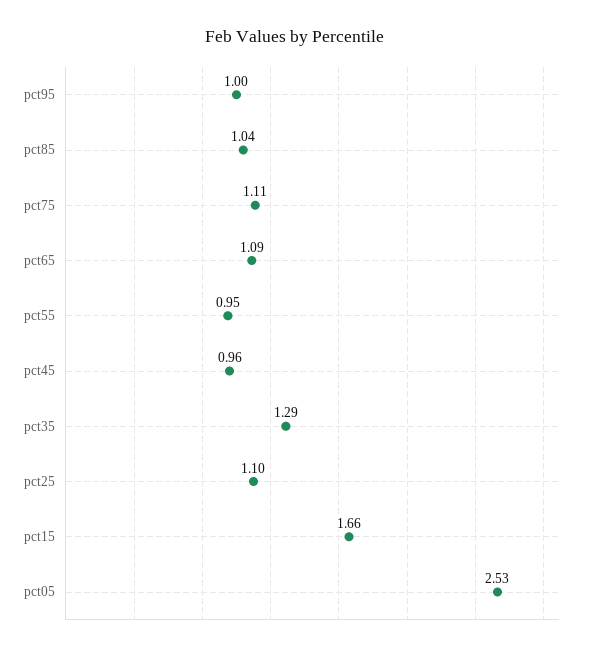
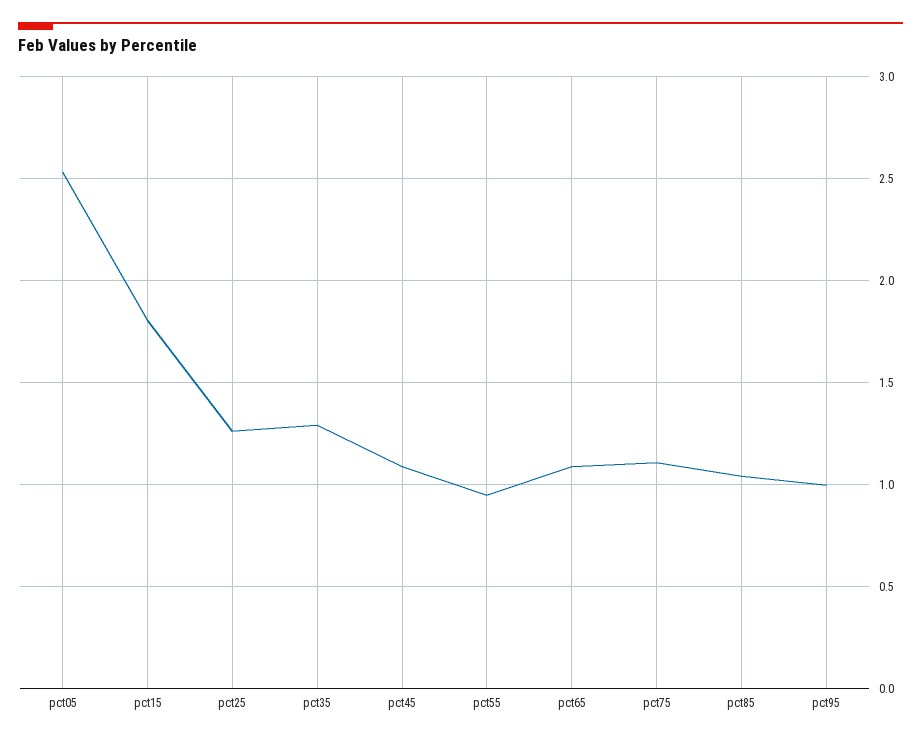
pct45: 0.96 -> 1.1
pct25: 1.1 -> 1.25
pct15: 1.66 -> 1.8

